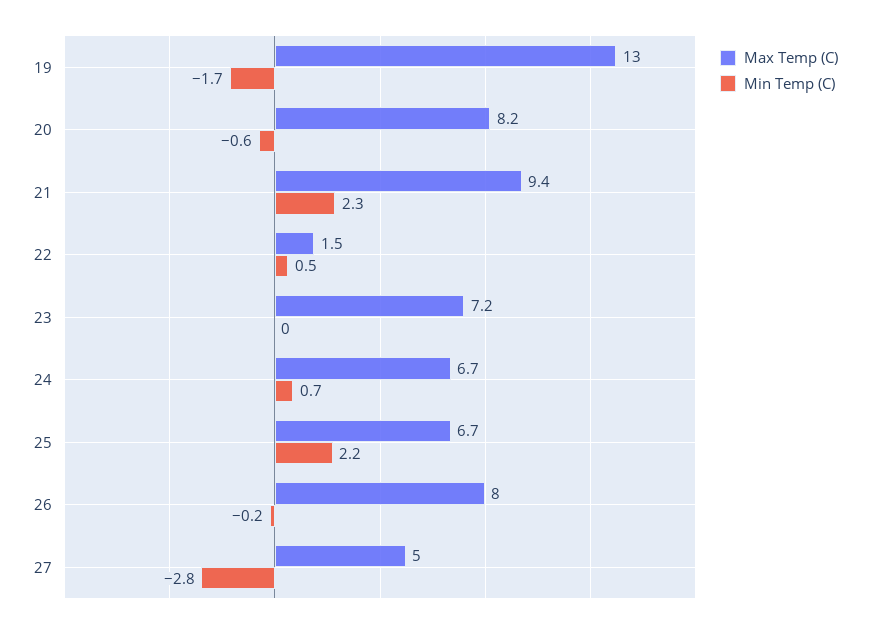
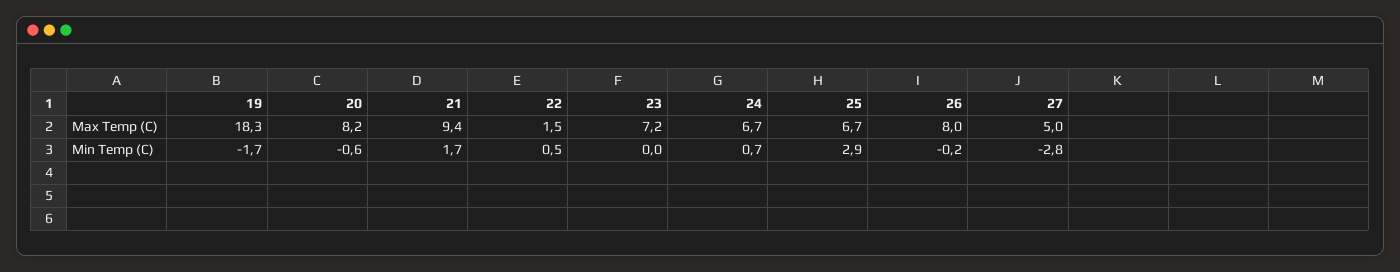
Max Temp (C), 19: 13 -> 18.3
Min Temp (C), 21: 2.3 -> 1.7
Min Temp (C), 25: 2.2 -> 2.9

